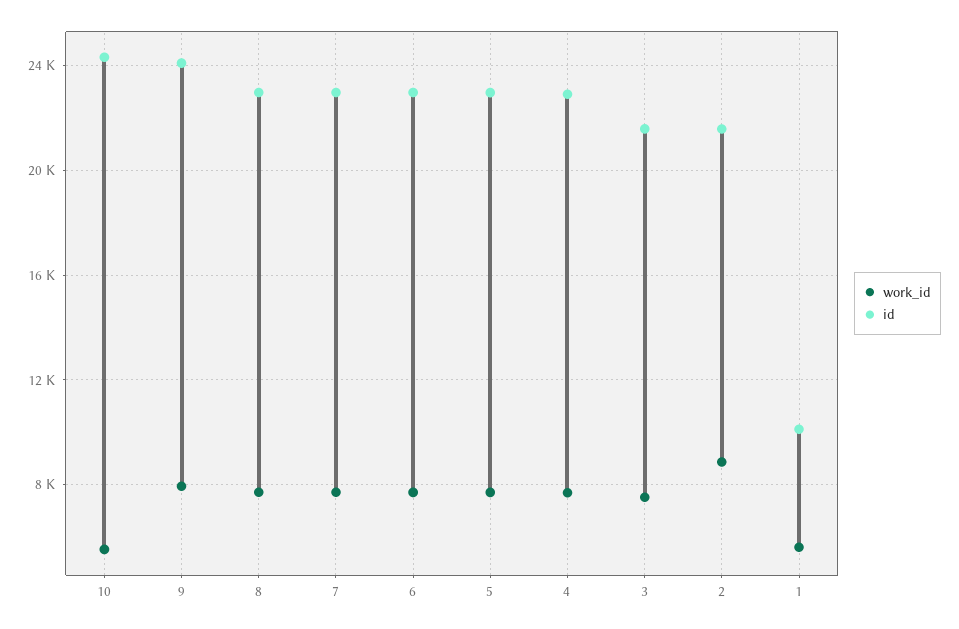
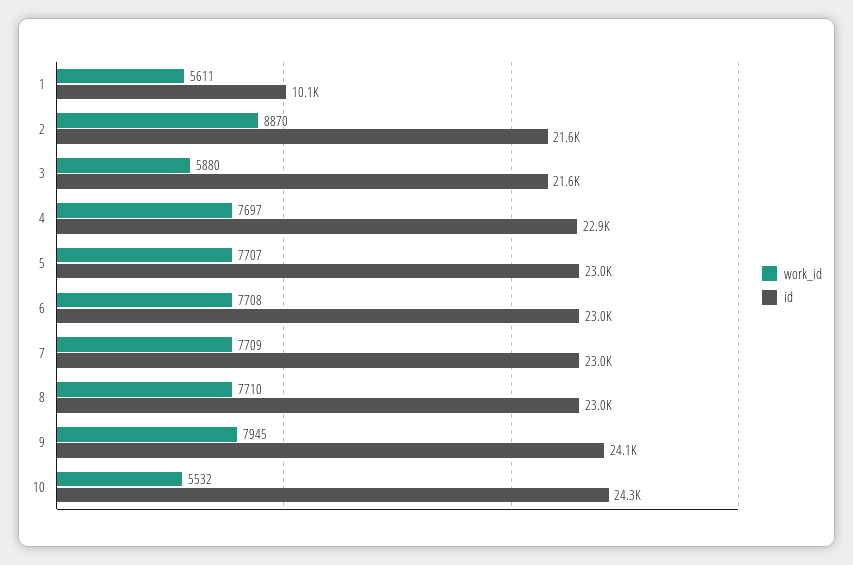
work_id, 3: 7500 -> 5880

